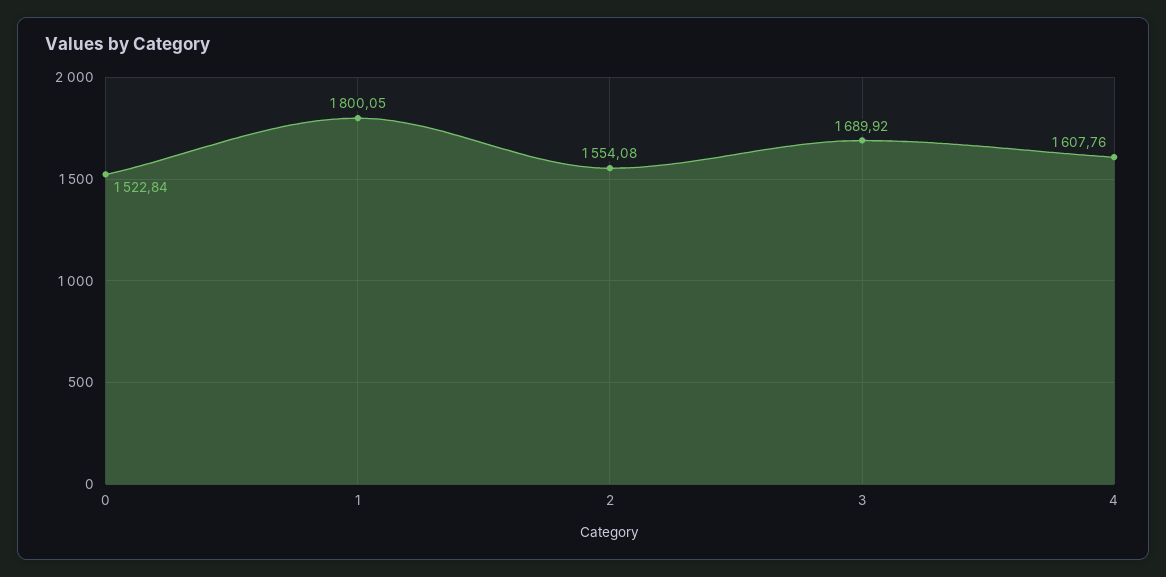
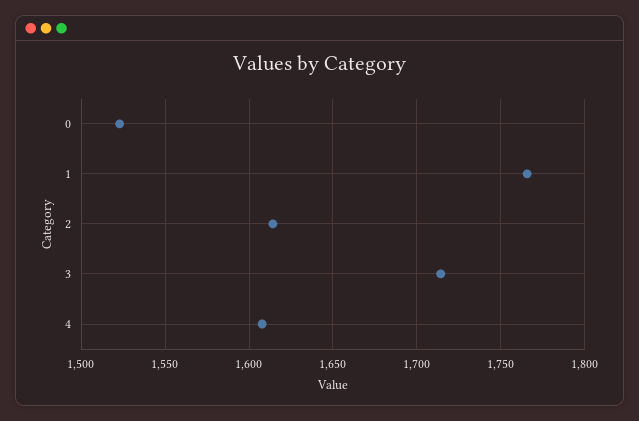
1: 1800.05 -> 1765
2: 1554.08 -> 1615
3: 1689.92 -> 1715

